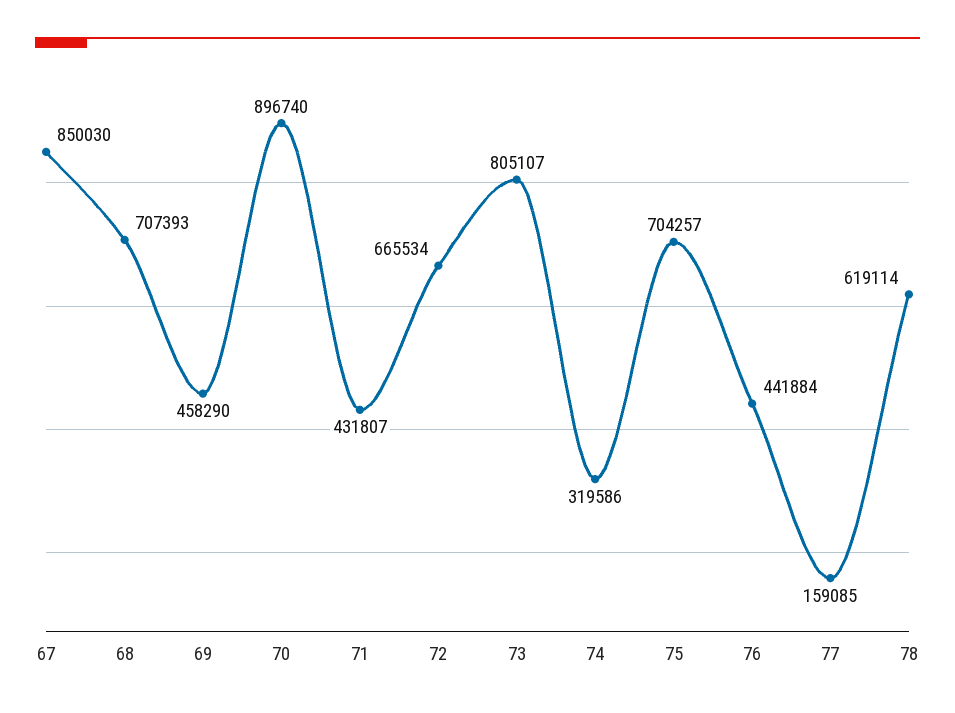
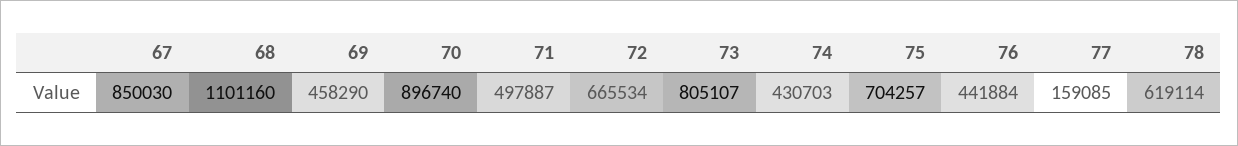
68: 707393 -> 1101160
71: 431807 -> 497887
74: 319586 -> 430703

